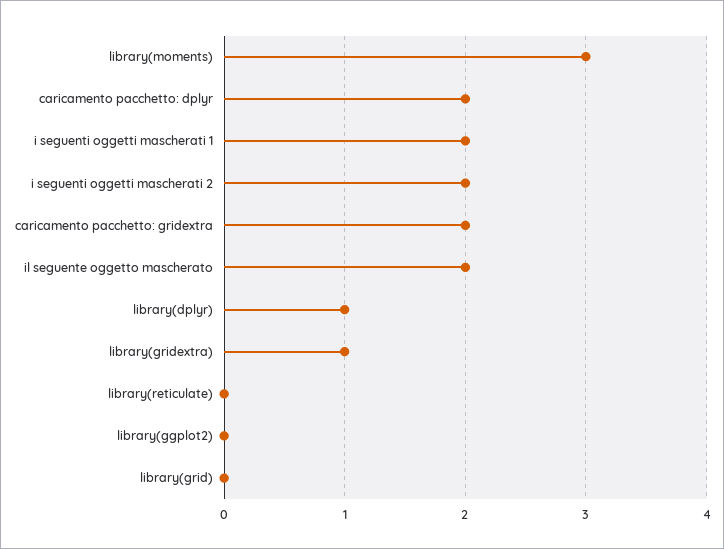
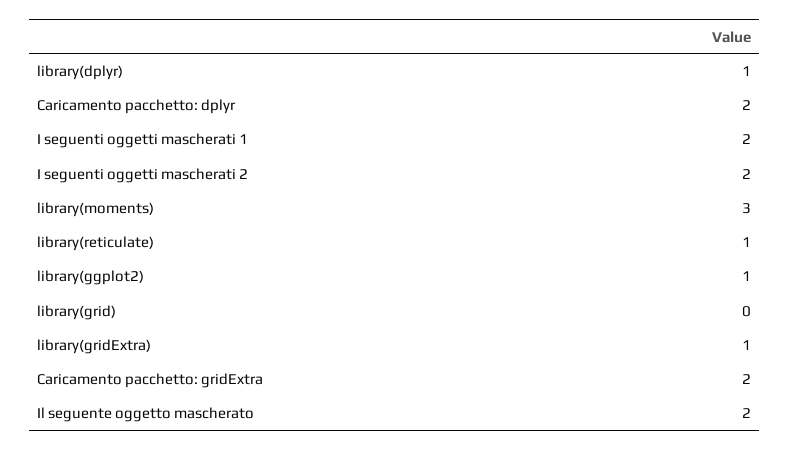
library(reticulate): 0 -> 1
library(ggplot2): 0 -> 1

